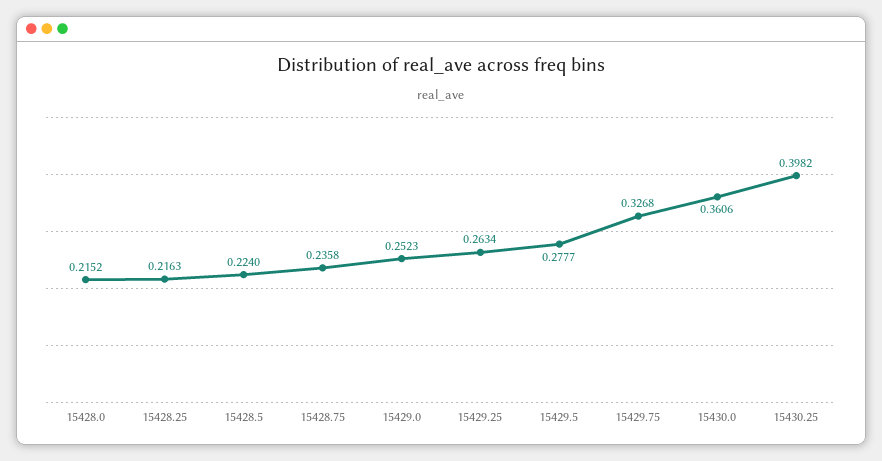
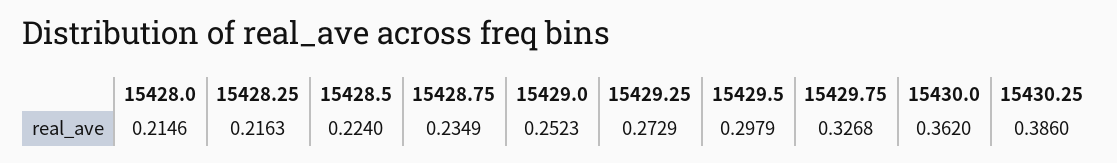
15428.0: 0.2152 -> 0.2146
15428.75: 0.2358 -> 0.2349
15429.25: 0.2634 -> 0.2729
15429.5: 0.2777 -> 0.2979
15430.0: 0.3606 -> 0.362
15430.25: 0.3982 -> 0.386

